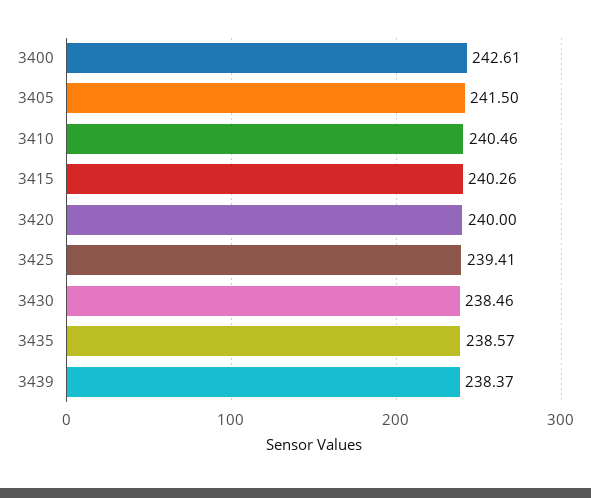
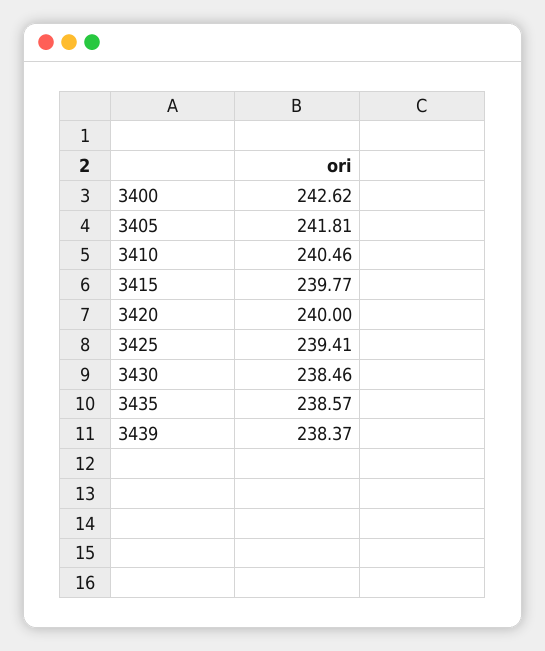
3400: 242.61 -> 242.62
3405: 241.5 -> 241.81
3415: 240.26 -> 239.77

